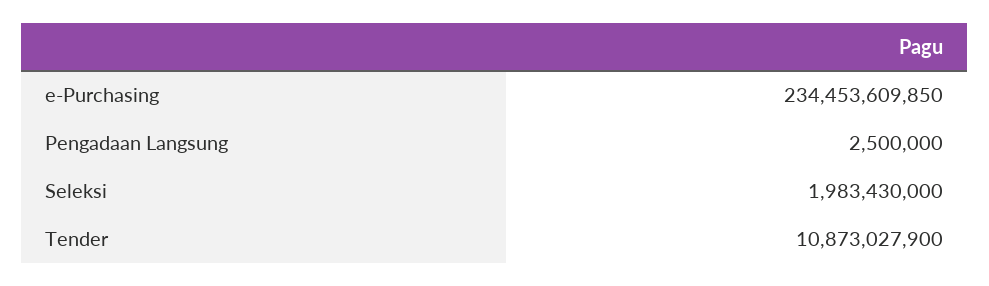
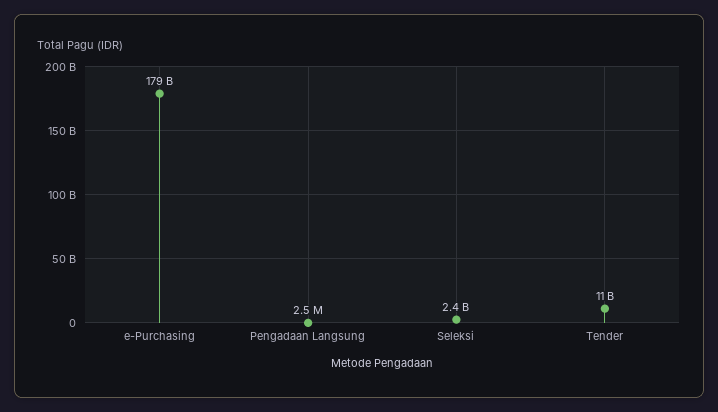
e-Purchasing: 234453609850 -> 179000000000
Seleksi: 1983430000 -> 2400000000

